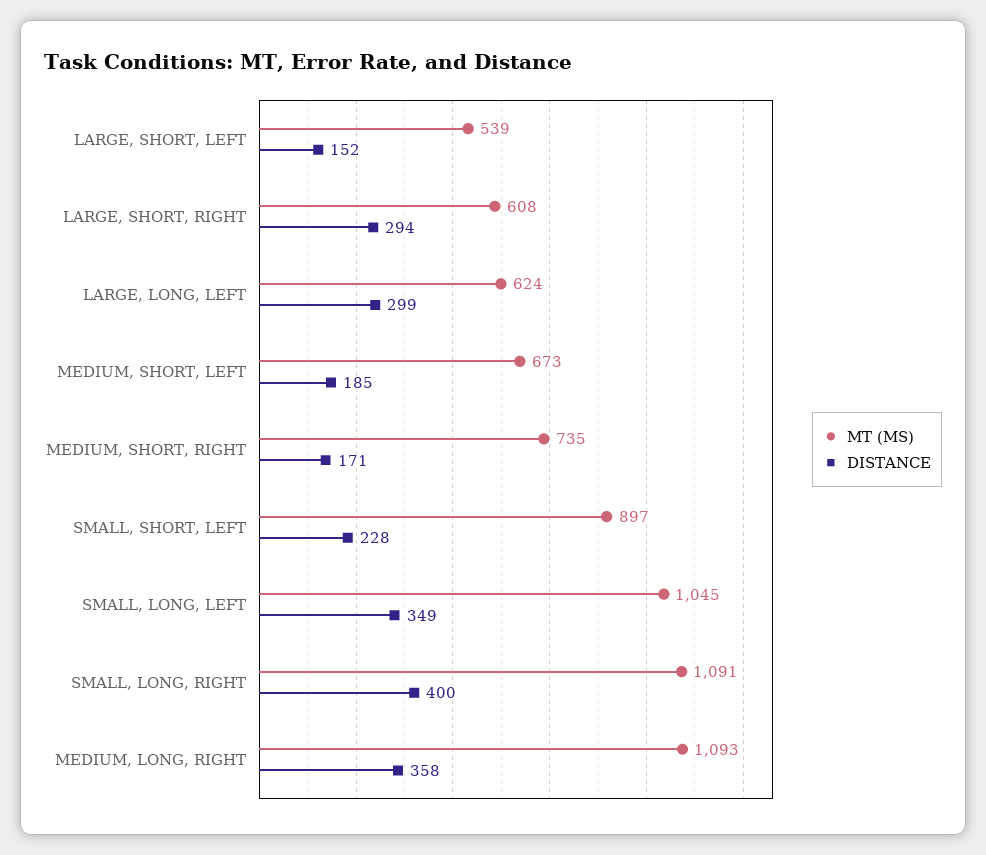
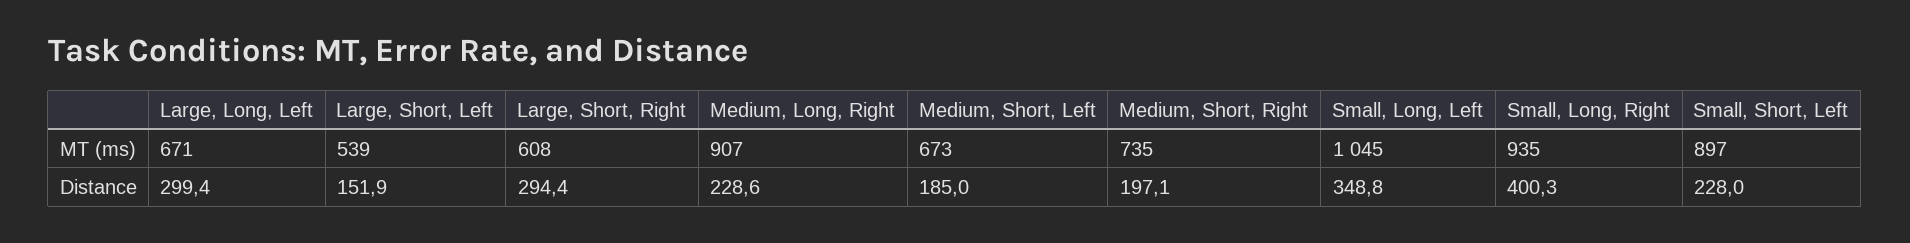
MT (MS), LARGE, LONG, LEFT: 624 -> 671
DISTANCE, MEDIUM, SHORT, RIGHT: 171 -> 197.1
MT (MS), SMALL, LONG, RIGHT: 1091 -> 935
MT (MS), MEDIUM, LONG, RIGHT: 1093 -> 907
DISTANCE, MEDIUM, LONG, RIGHT: 358 -> 228.6

